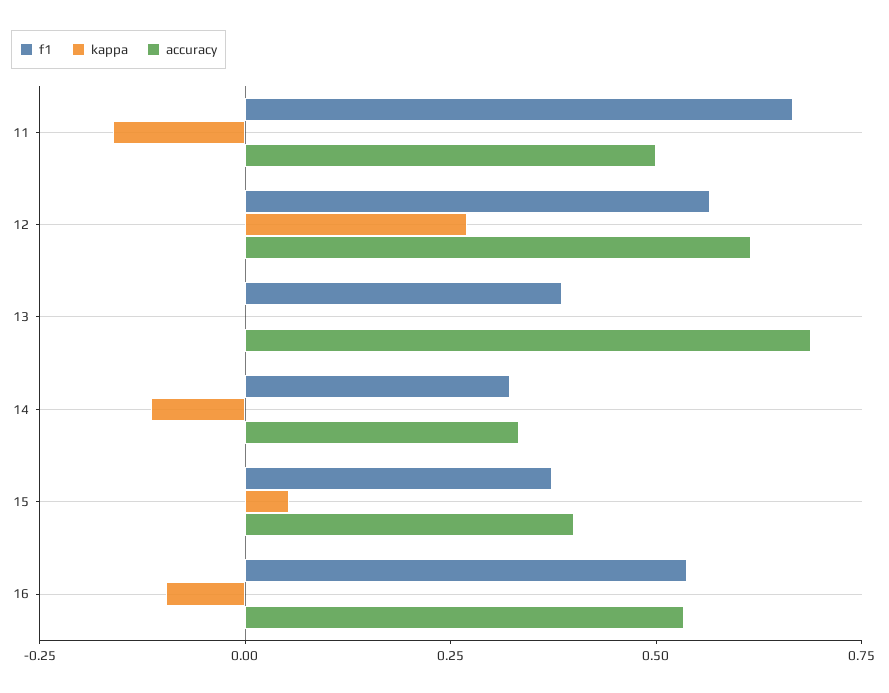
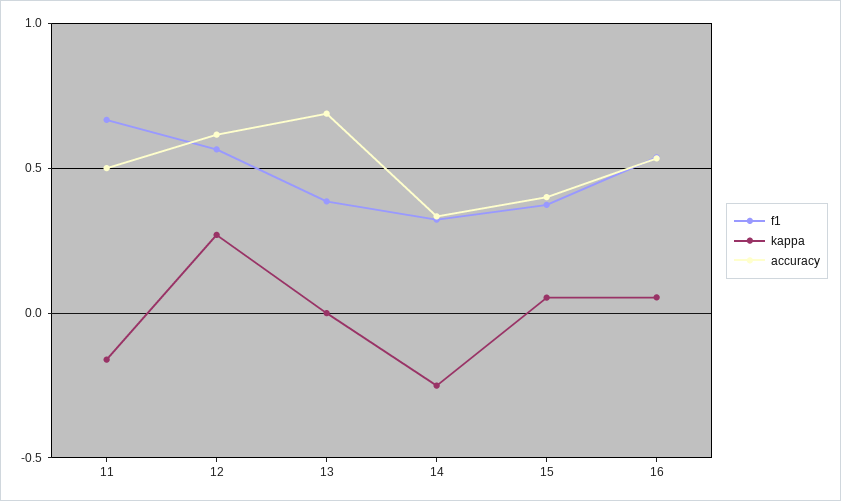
kappa, 14: -0.1 -> -0.25
kappa, 16: -0.1 -> 0.05

